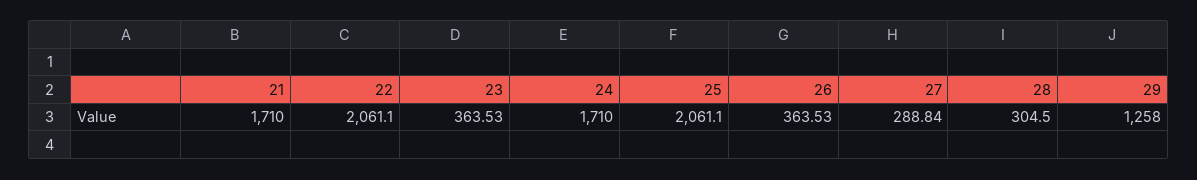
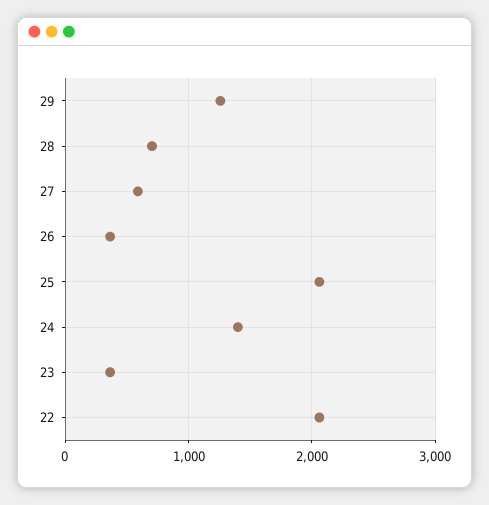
21: 1710 -> none
24: 1710 -> 1400
27: 288.84 -> 600
28: 304.5 -> 700

